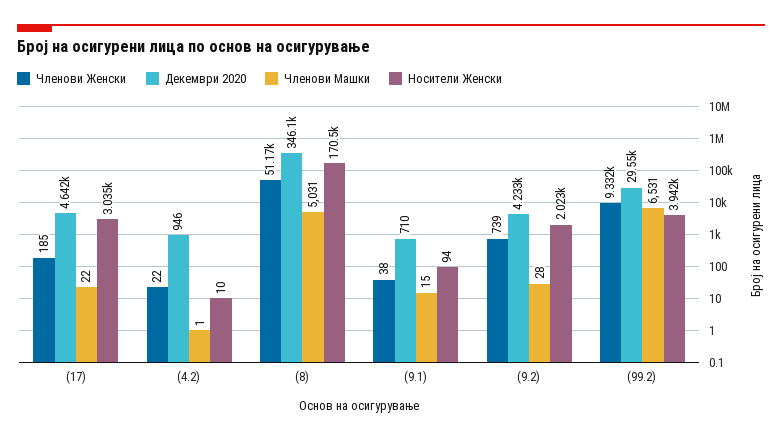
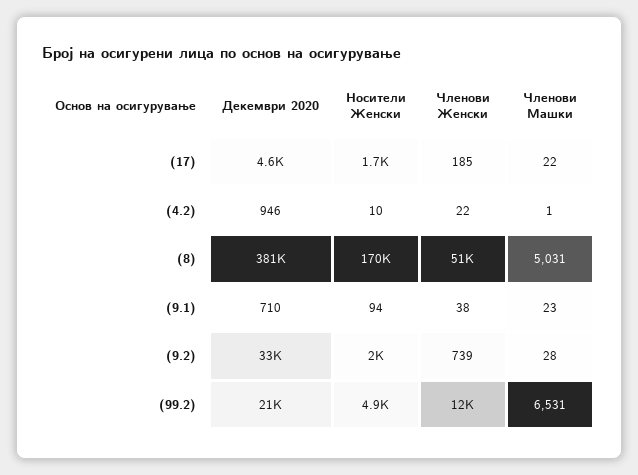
Носители Женски, (17): 3035 -> 1700
Декември 2020, (8): 346100 -> 381000
Членови Машки, (9.1): 15 -> 23
Декември 2020, (9.2): 4233 -> 33000
Членови Женски, (99.2): 9332 -> 12000
Декември 2020, (99.2): 29550 -> 21000
Носители Женски, (99.2): 3942 -> 4900

